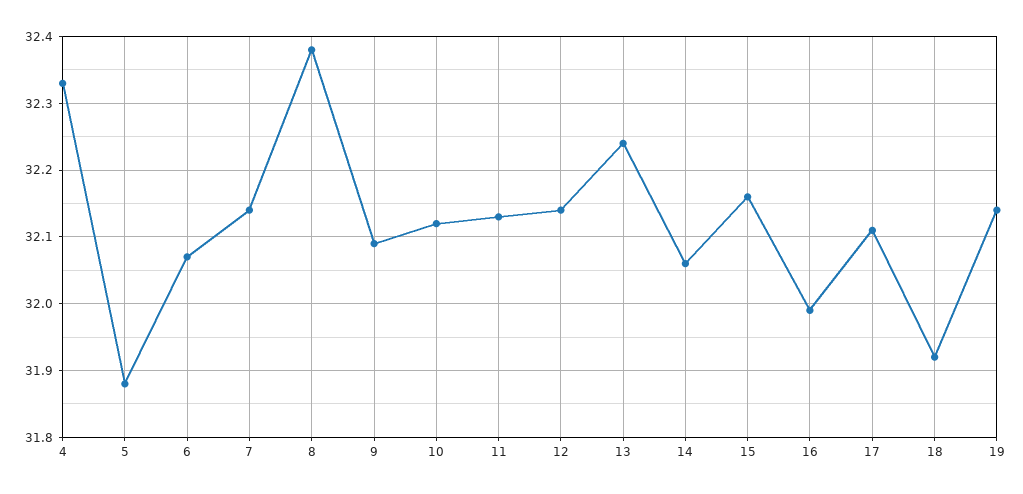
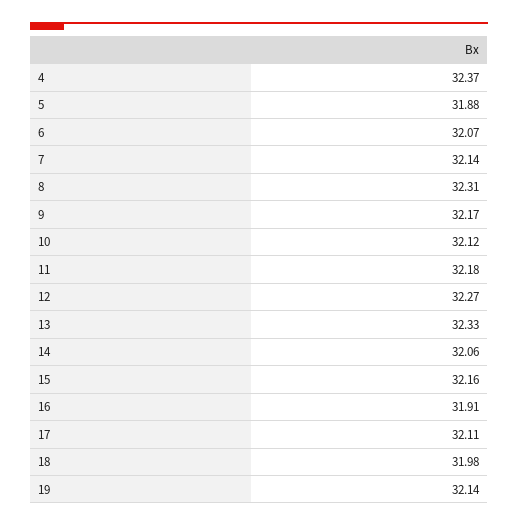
4: 32.33 -> 32.37
8: 32.38 -> 32.31
9: 32.09 -> 32.17
11: 32.13 -> 32.18
12: 32.14 -> 32.27
13: 32.24 -> 32.33
16: 31.99 -> 31.91
18: 31.92 -> 31.98

